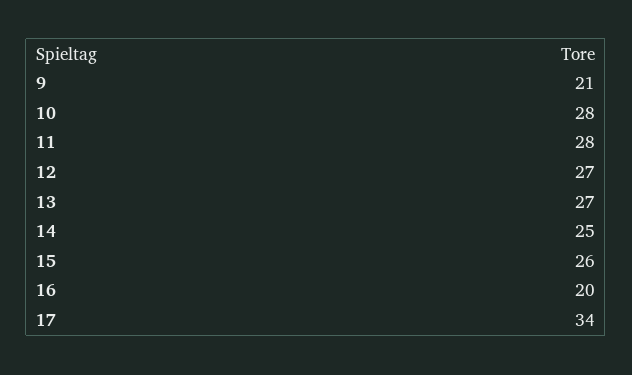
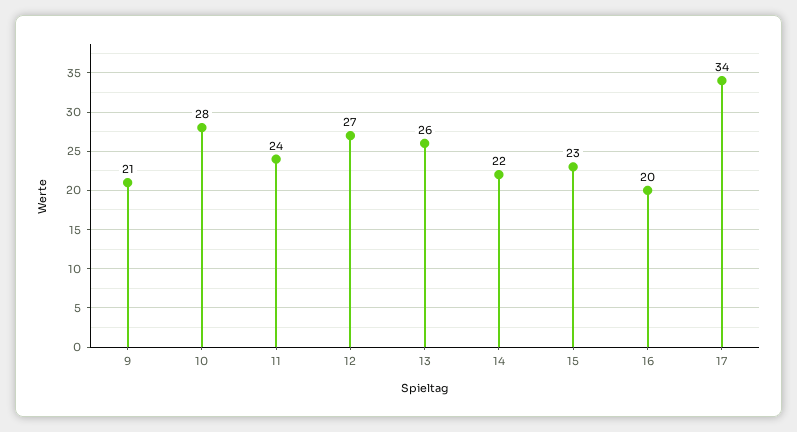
11: 28 -> 24
13: 27 -> 26
14: 25 -> 22
15: 26 -> 23

